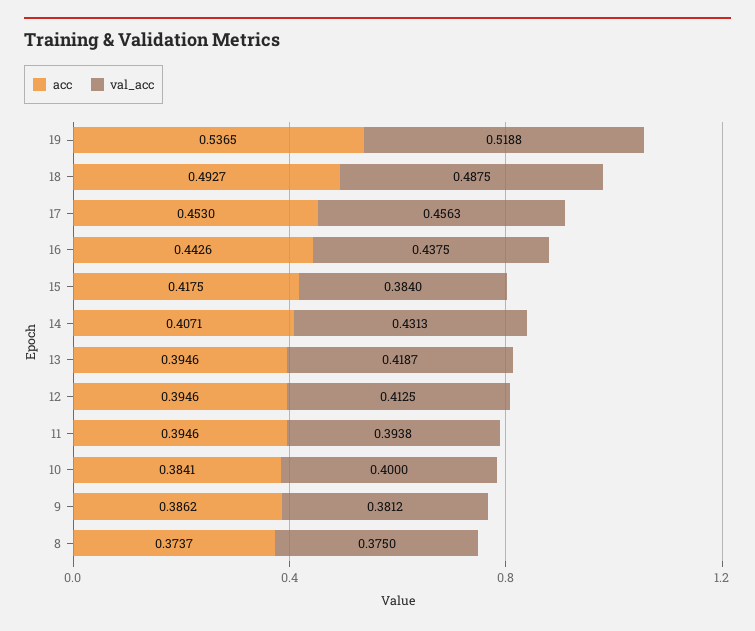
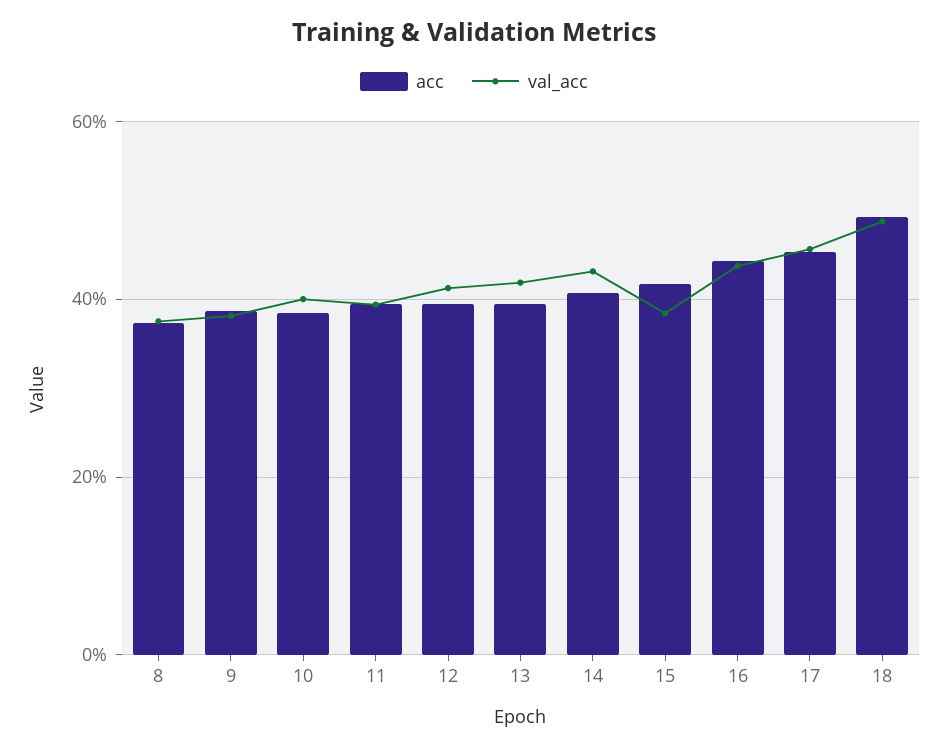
acc, 19: 0.5365 -> none
val_acc, 19: 0.5188 -> none

